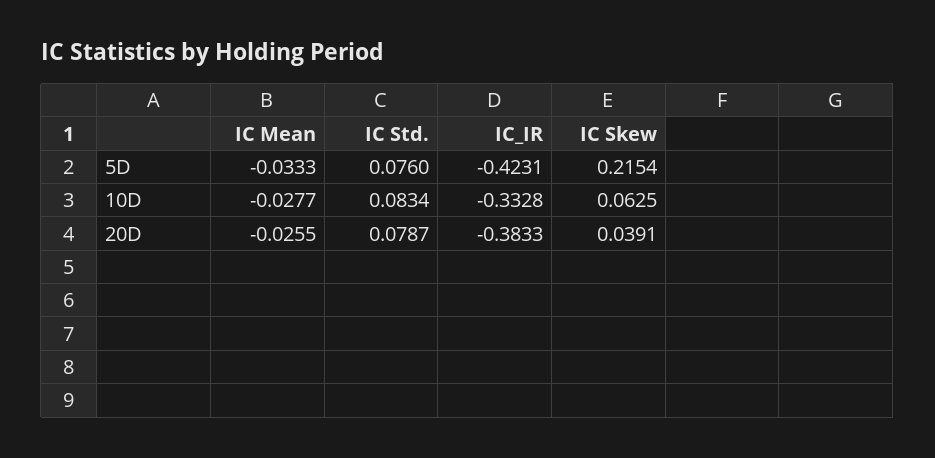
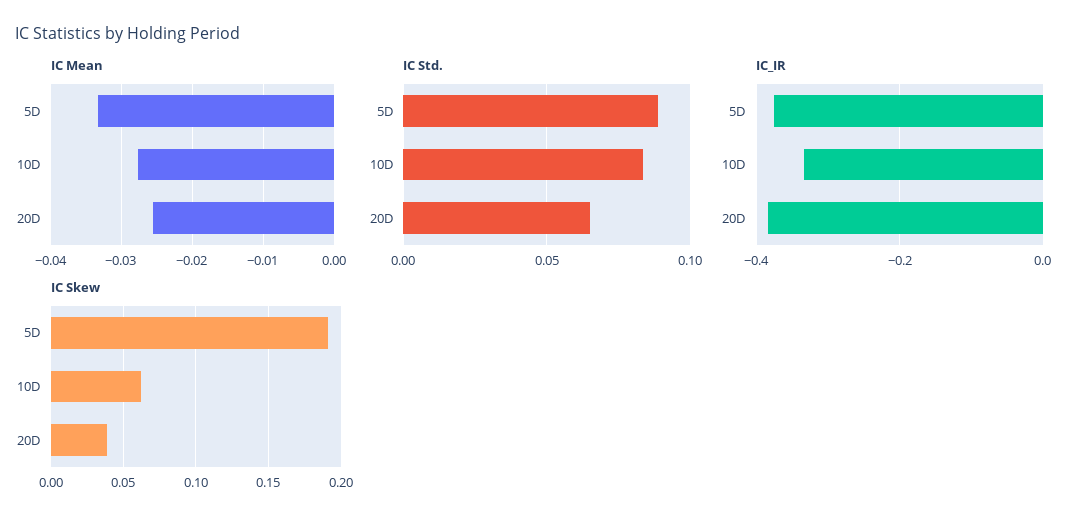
IC Std., 5D: 0.076 -> 0.09
IC_IR, 5D: -0.4231 -> -0.38
IC Skew, 5D: 0.2154 -> 0.19
IC Std., 20D: 0.0787 -> 0.065

